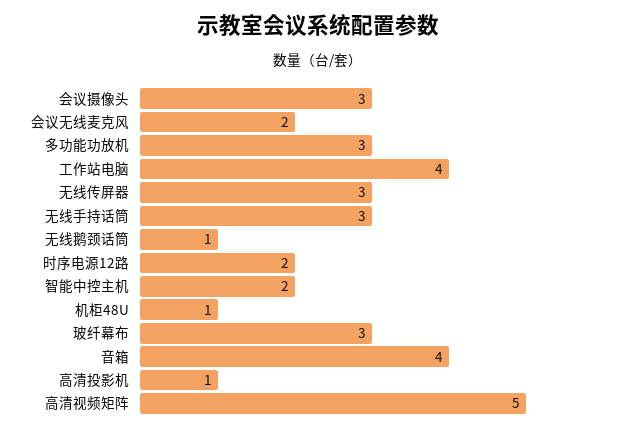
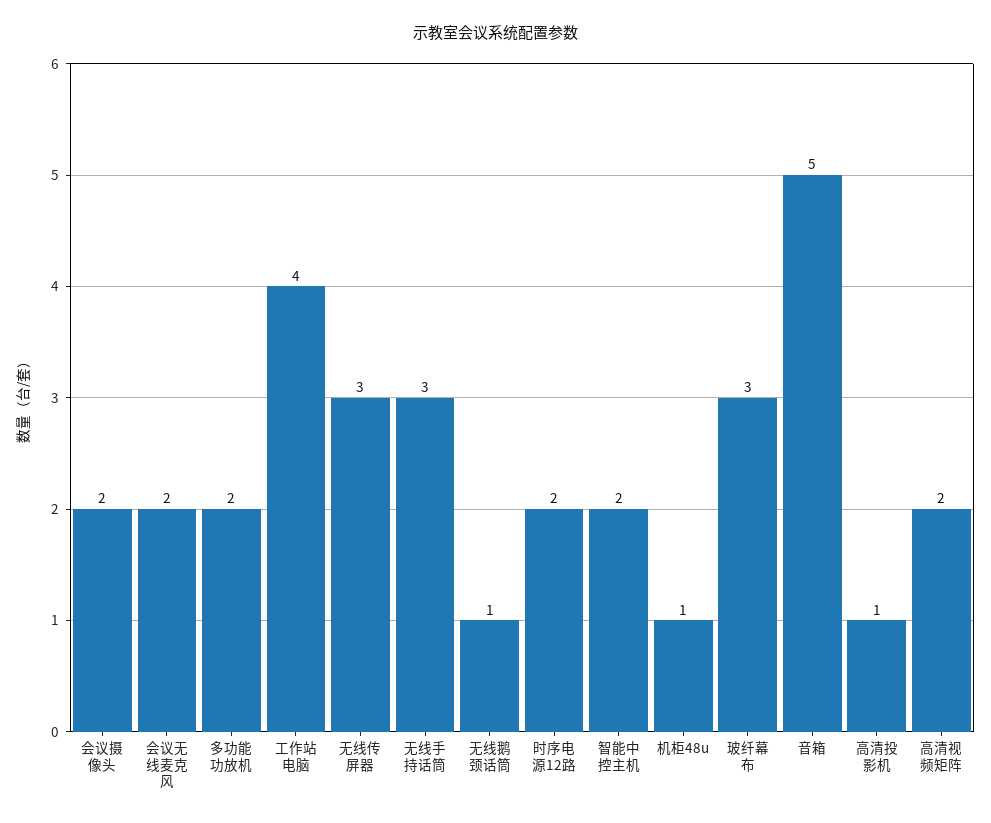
会议摄像头: 3 -> 2
多功能功放机: 3 -> 2
音箱: 4 -> 5
高清视频矩阵: 5 -> 2

